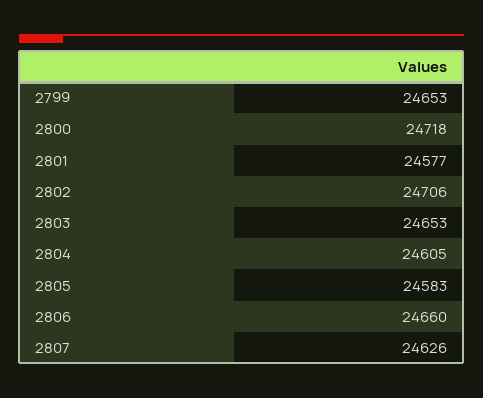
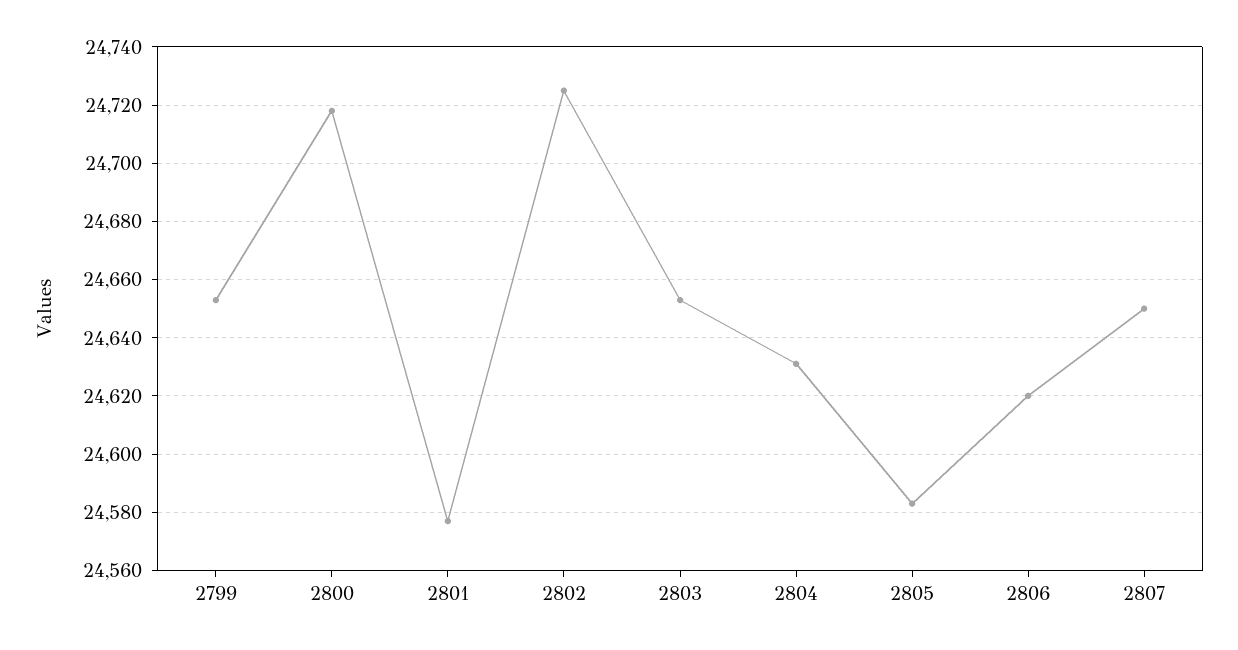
2802: 24706 -> 24725
2804: 24605 -> 24630
2806: 24660 -> 24620
2807: 24626 -> 24650

